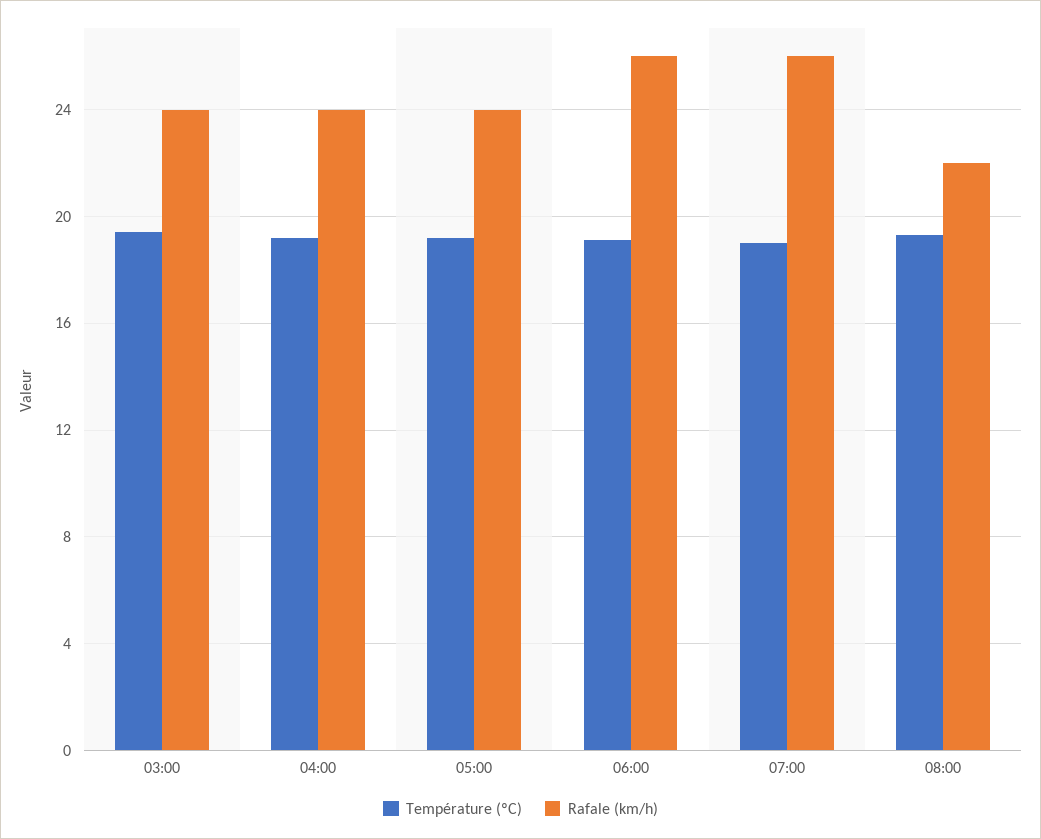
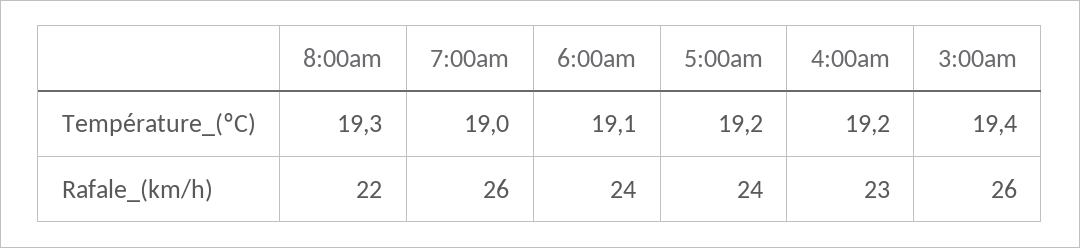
Rafale (km/h), 03:00: 24 -> 26
Rafale (km/h), 04:00: 24 -> 23
Rafale (km/h), 06:00: 26 -> 24

